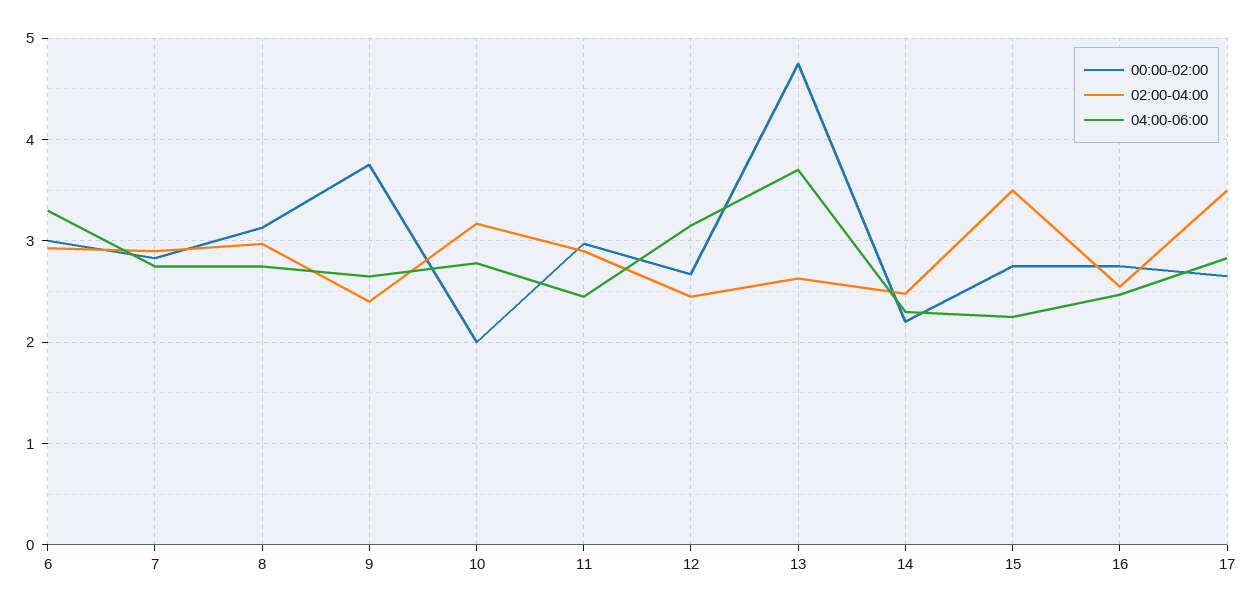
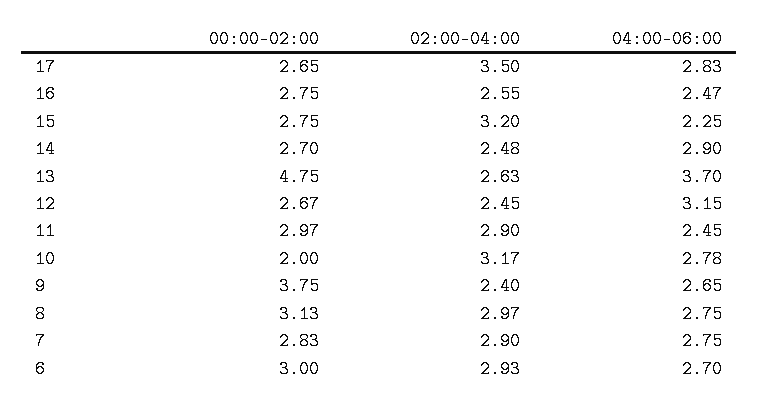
04:00-06:00, 6: 3.3 -> 2.7
00:00-02:00, 14: 2.2 -> 2.7
04:00-06:00, 14: 2.3 -> 2.9
02:00-04:00, 15: 3.5 -> 3.2

